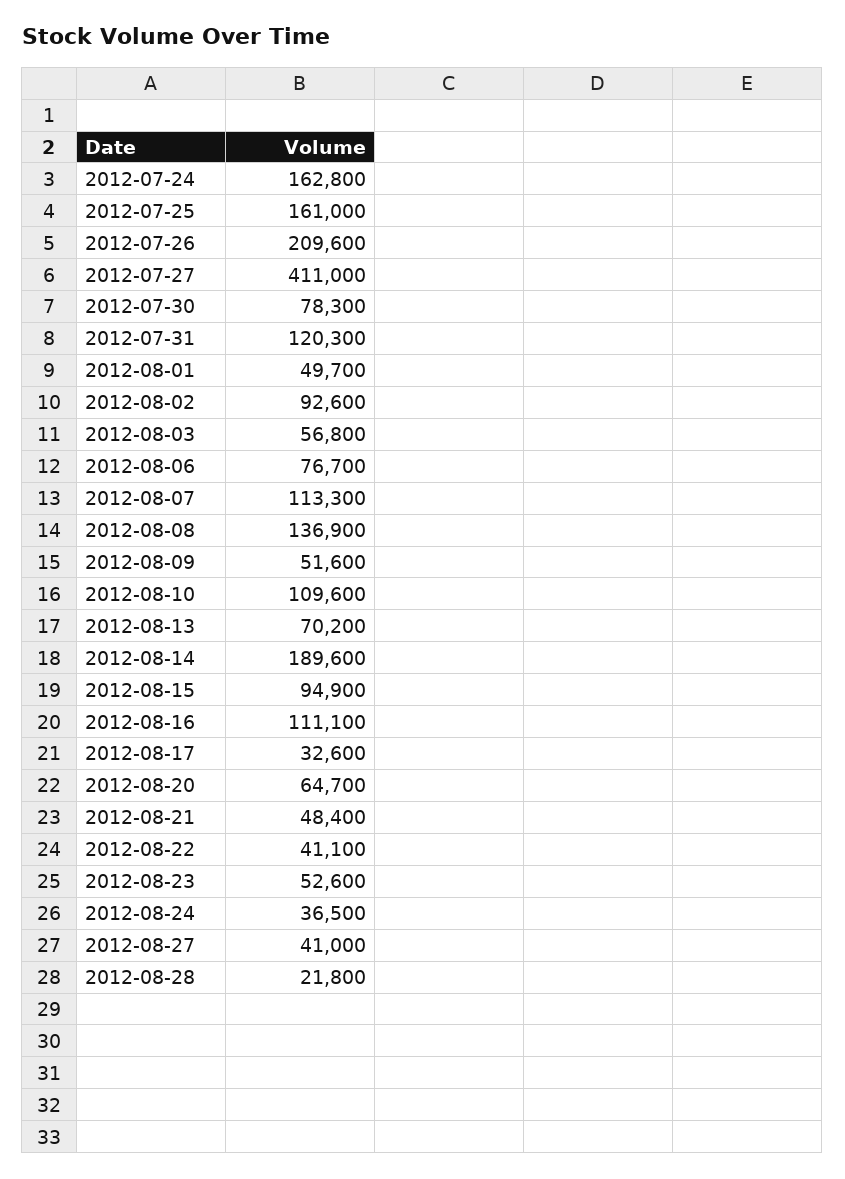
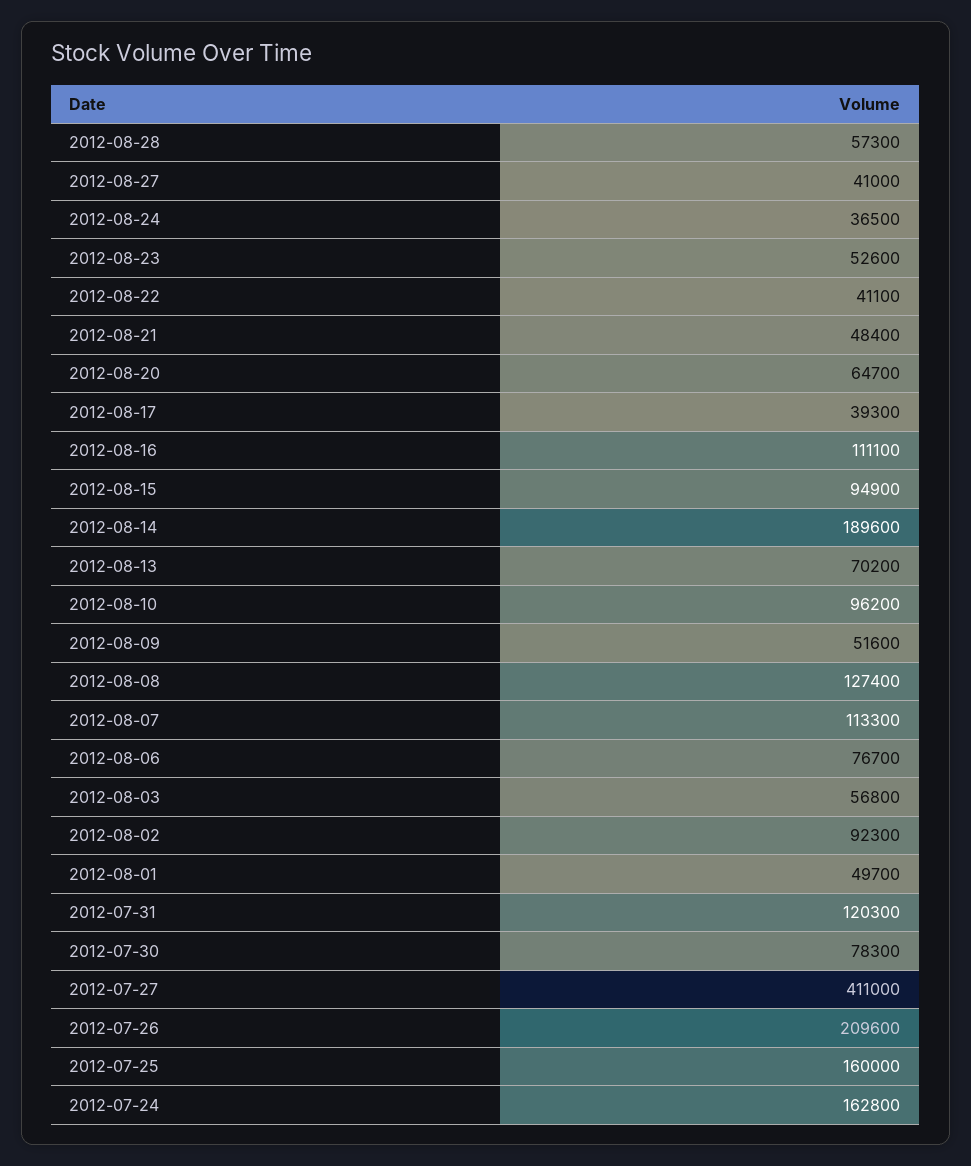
2012-07-25: 161000 -> 160000
2012-08-02: 92600 -> 92300
2012-08-08: 136900 -> 127400
2012-08-10: 109600 -> 96200
2012-08-17: 32600 -> 39300
2012-08-28: 21800 -> 57300

